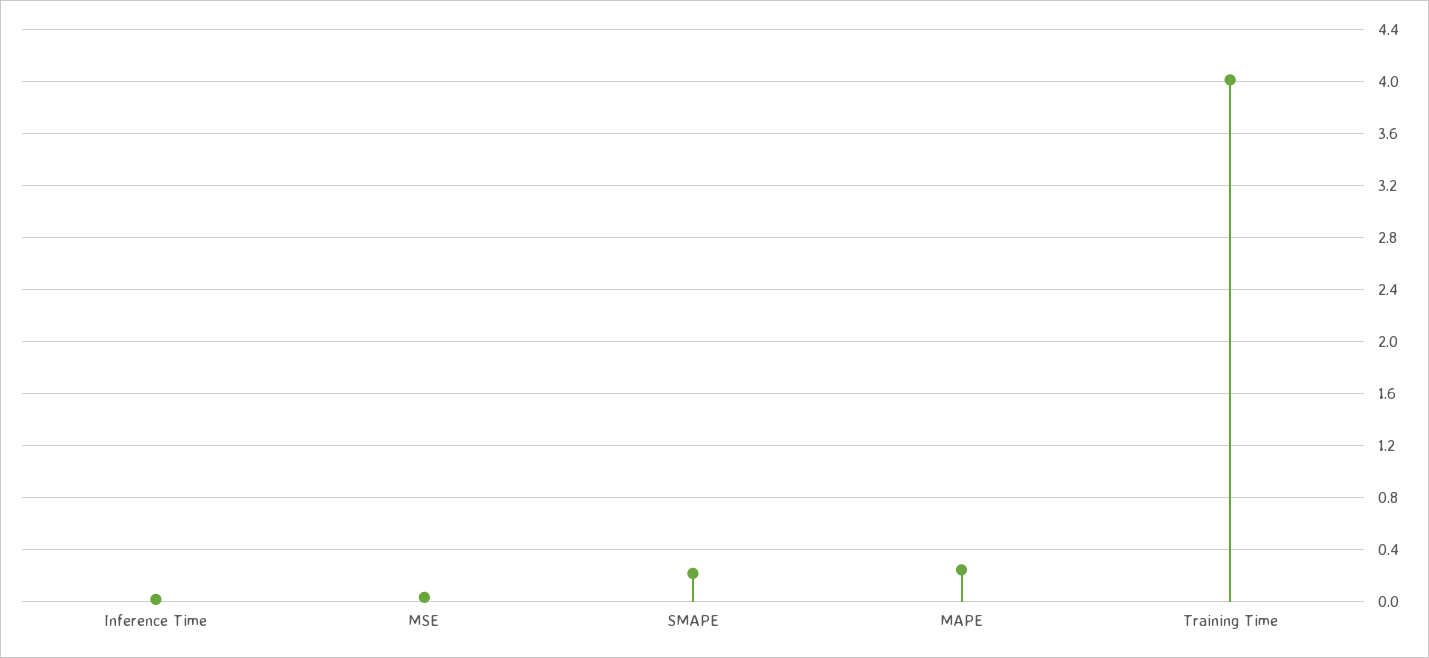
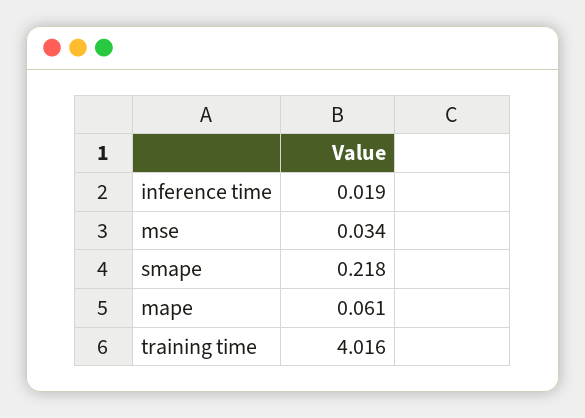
MAPE: 0.25 -> 0.061

